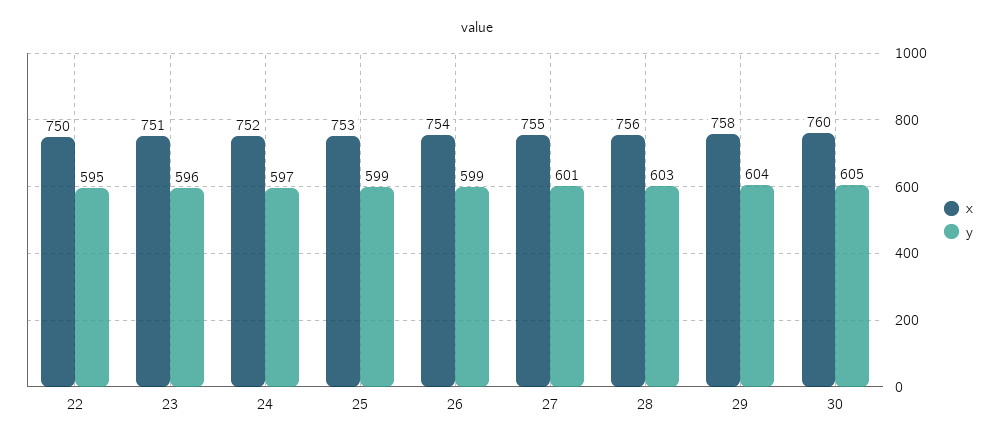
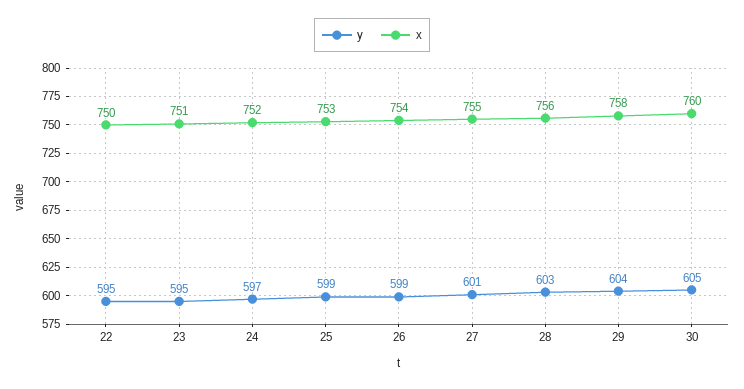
y, 23: 596 -> 595

